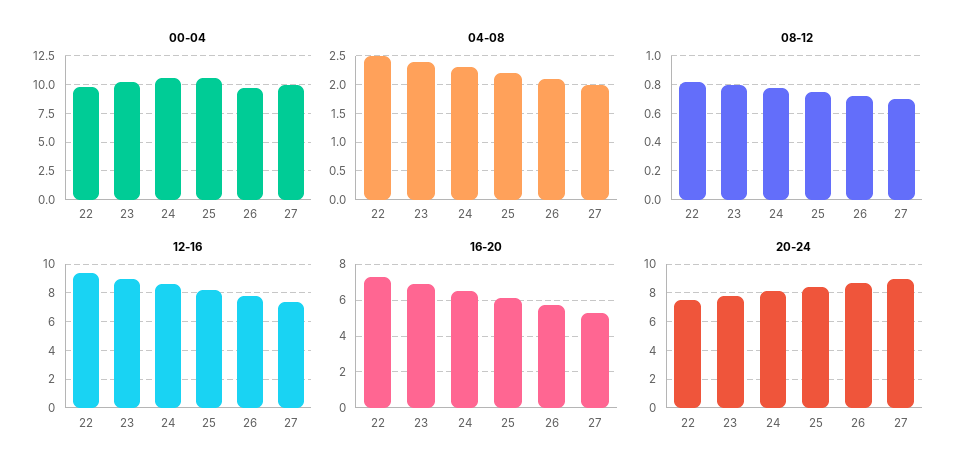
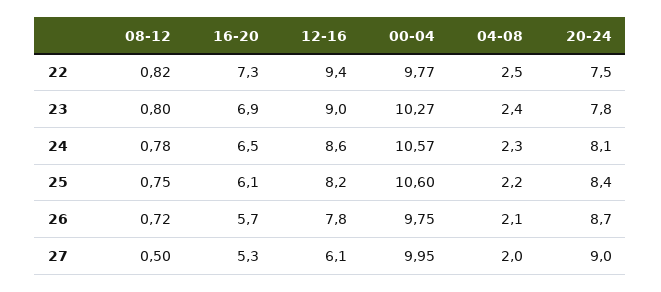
08-12, 27: 0.7 -> 0.5
12-16, 27: 7.5 -> 6.1

